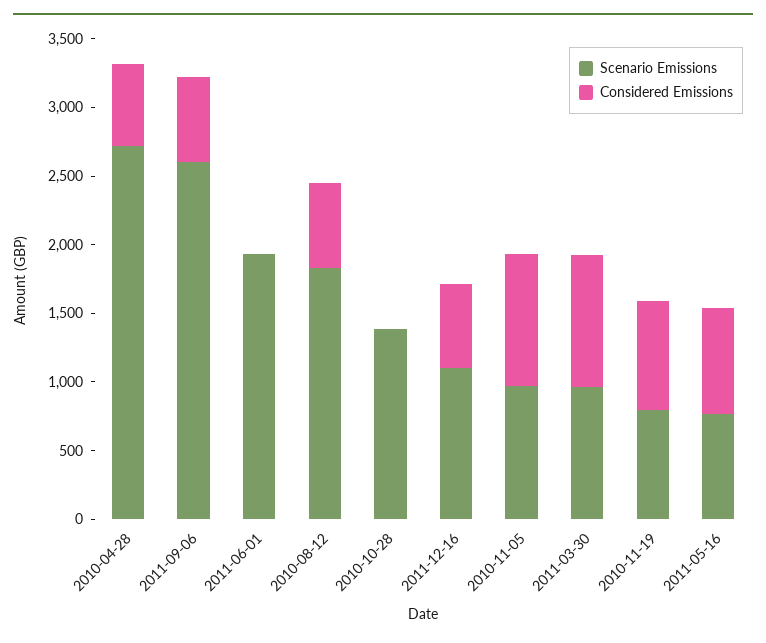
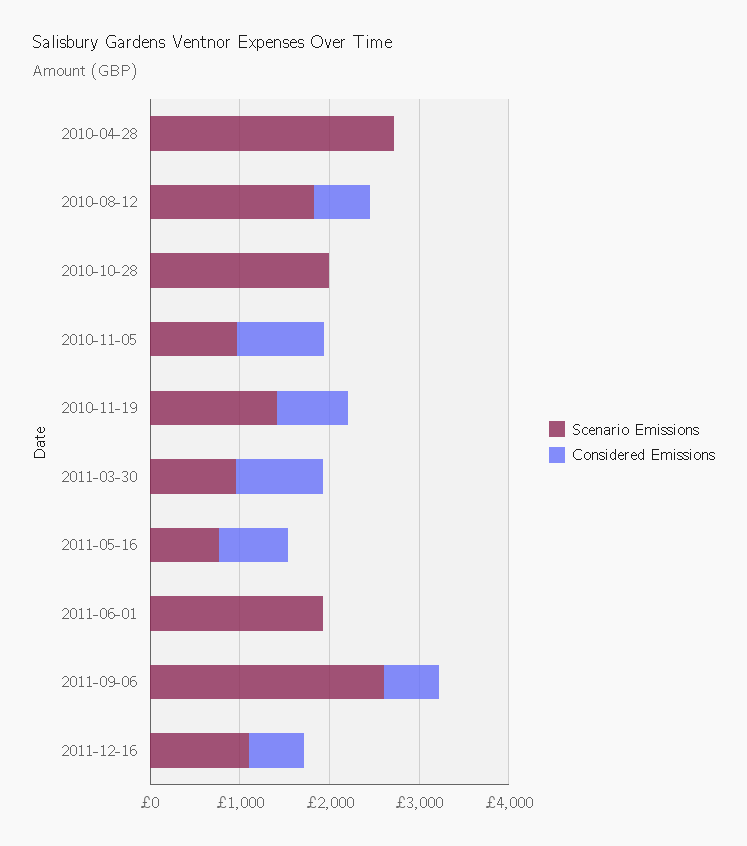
Considered Emissions, 2010-04-28: 600 -> 0
Scenario Emissions, 2010-10-28: 1400 -> 2000
Scenario Emissions, 2010-11-19: 800 -> 1400

